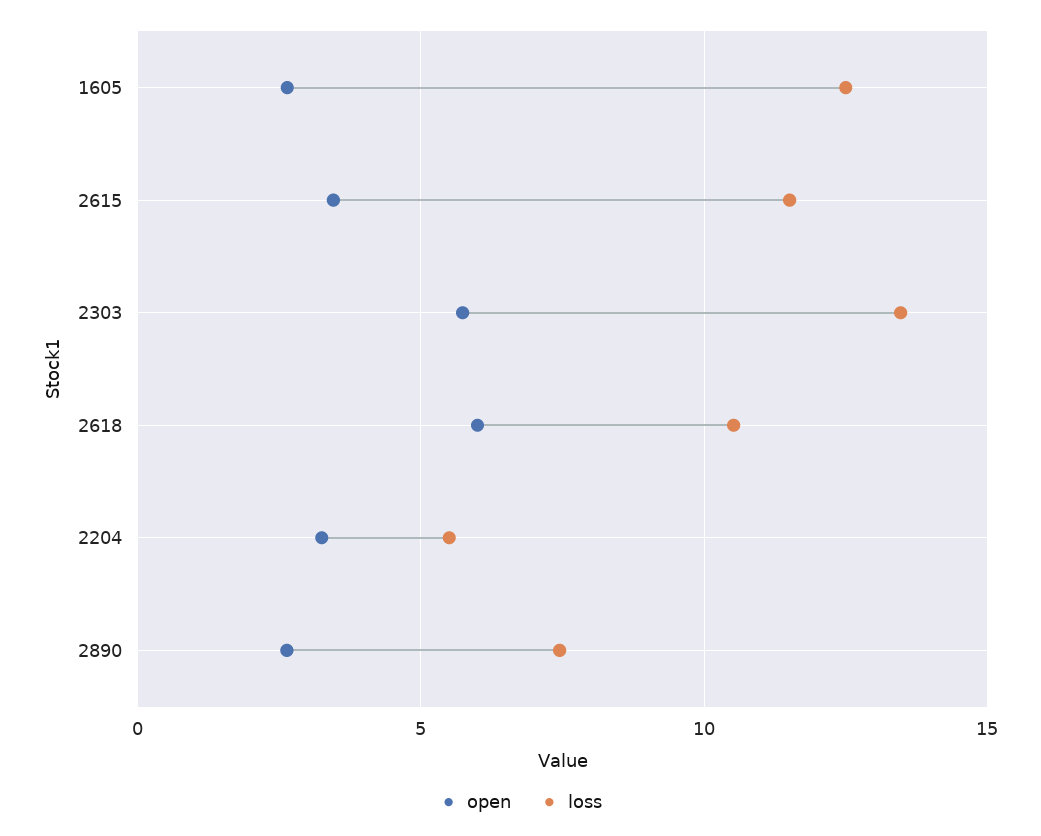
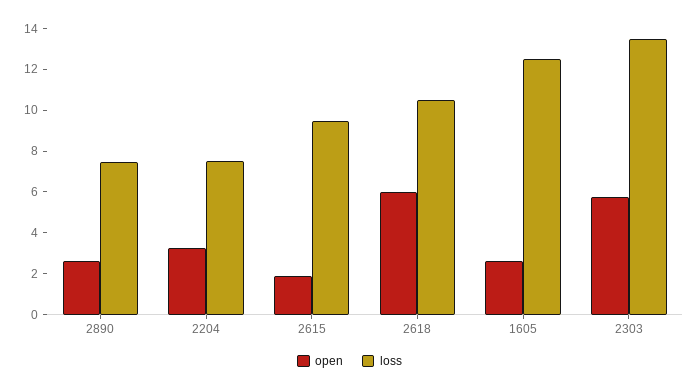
open, 2615: 3.5 -> 2
loss, 2615: 11.5 -> 9.5
loss, 2204: 5.5 -> 7.5

